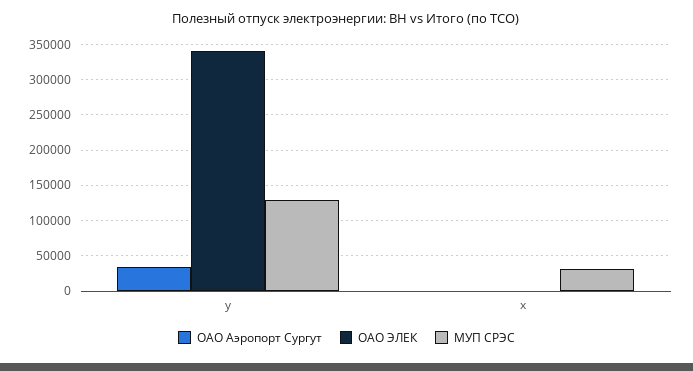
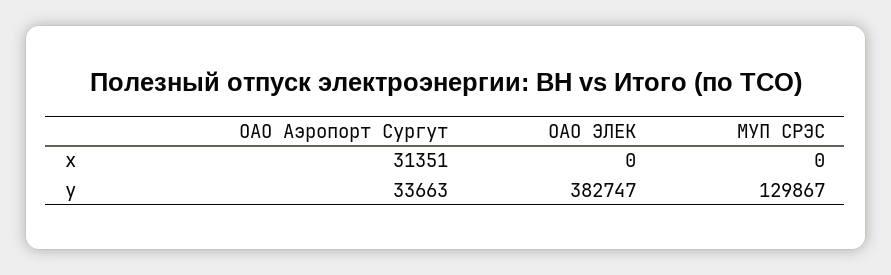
ОАО ЭЛЕК, y: 340000 -> 382747
ОАО Аэропорт Сургут, x: 0 -> 31351
МУП СРЭС, x: 30000 -> 0

